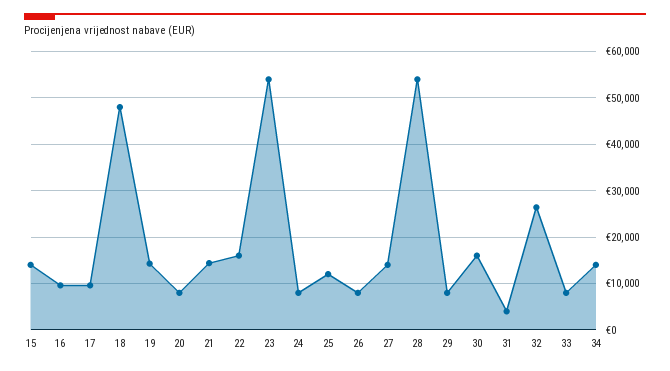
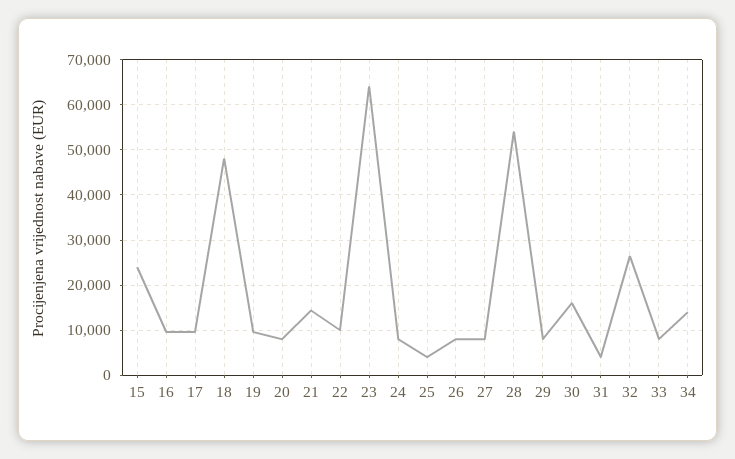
15: 14000 -> 24000
19: 14000 -> 10000
22: 16000 -> 10000
23: 54000 -> 64000
25: 12000 -> 4000
27: 14000 -> 8000

